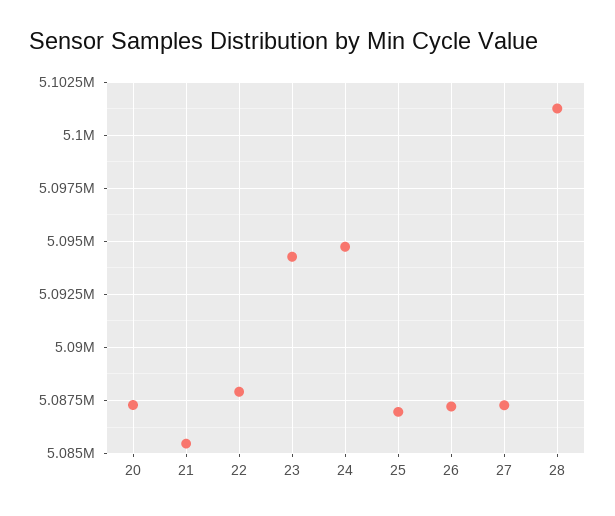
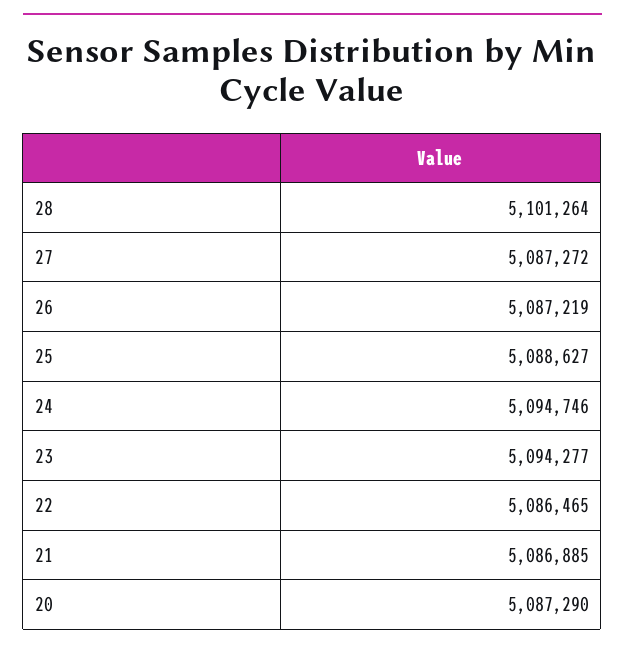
21: 5085500 -> 5086885
22: 5088000 -> 5086465
25: 5087000 -> 5088627

